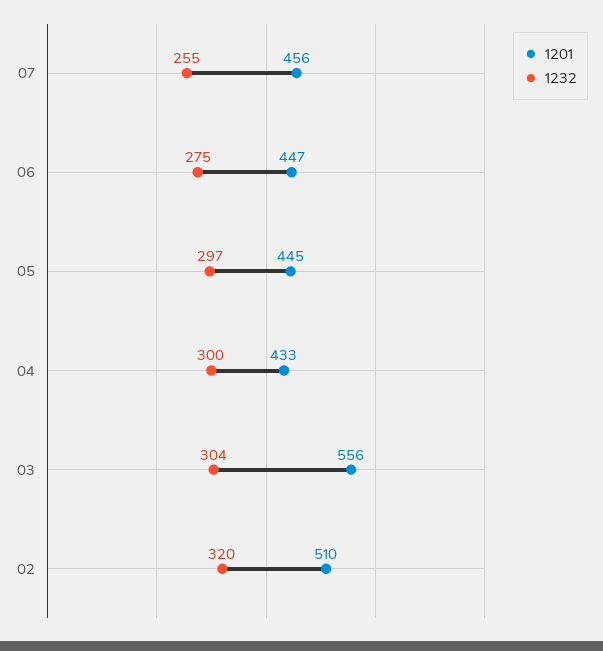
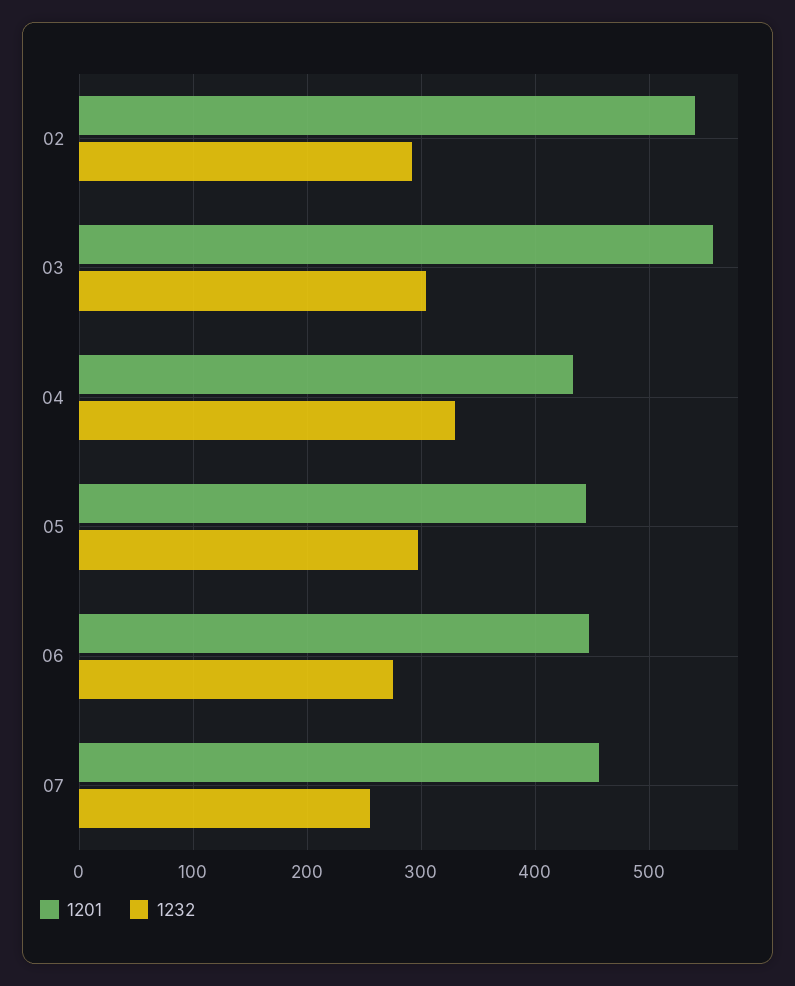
1232, 04: 300 -> 330
1201, 02: 510 -> 540
1232, 02: 320 -> 290

